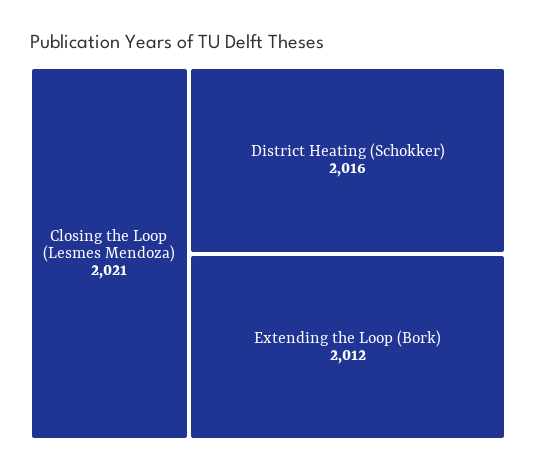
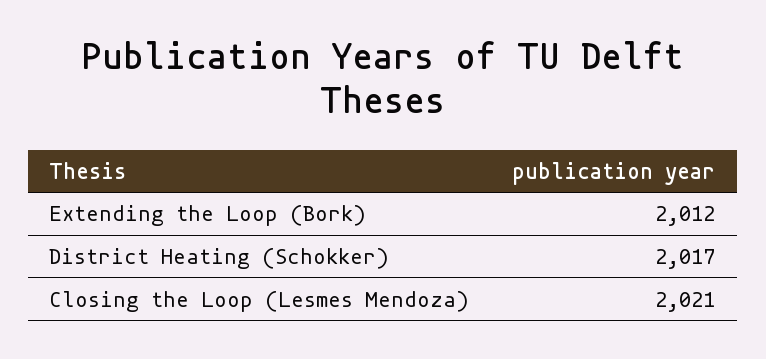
District Heating (Schokker): 2016 -> 2017

